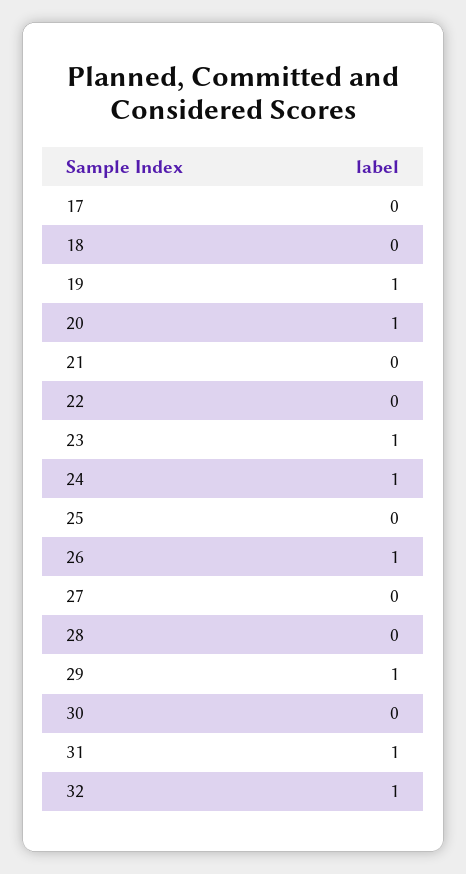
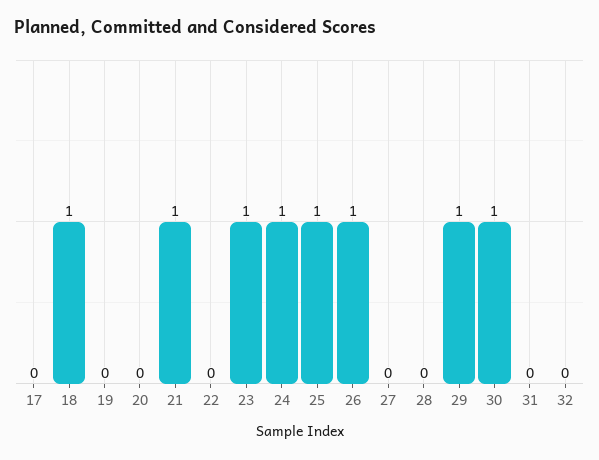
18: 0 -> 1
19: 1 -> 0
20: 1 -> 0
21: 0 -> 1
25: 0 -> 1
30: 0 -> 1
31: 1 -> 0
32: 1 -> 0

